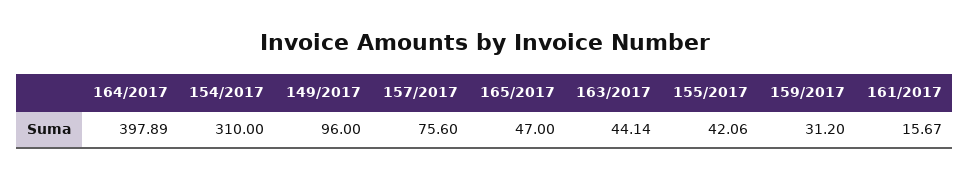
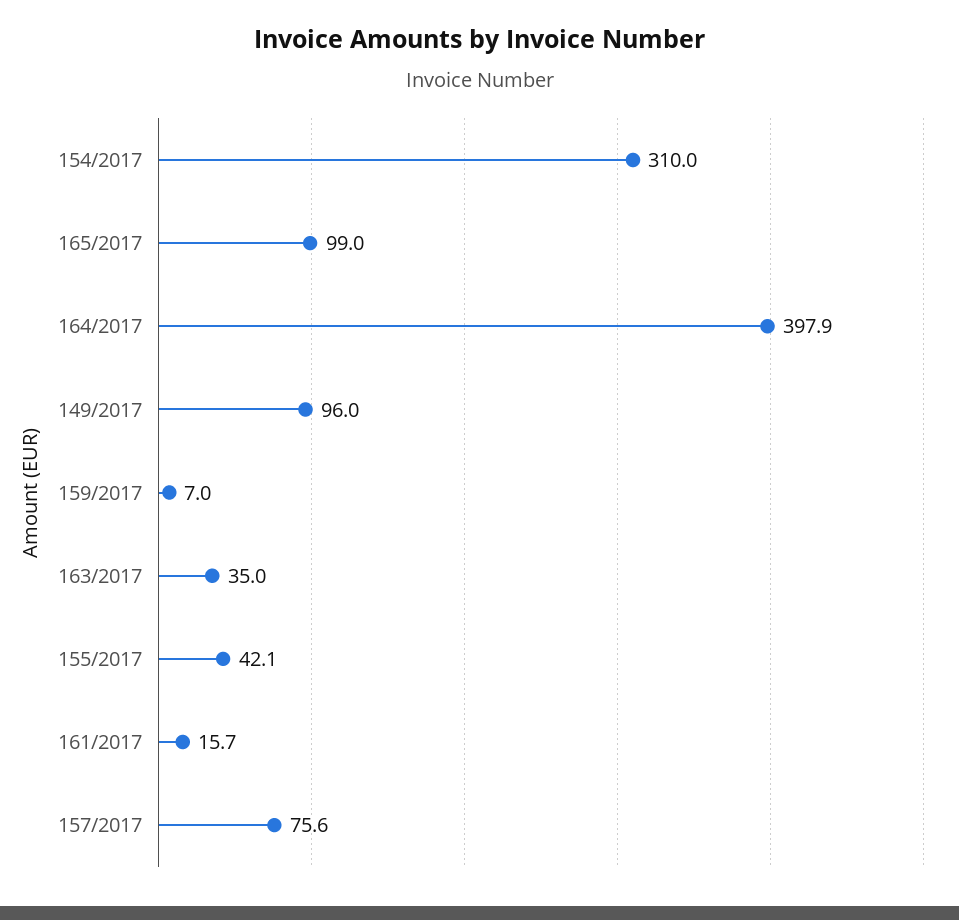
165/2017: 47 -> 99
163/2017: 44.14 -> 35
159/2017: 31.2 -> 7

